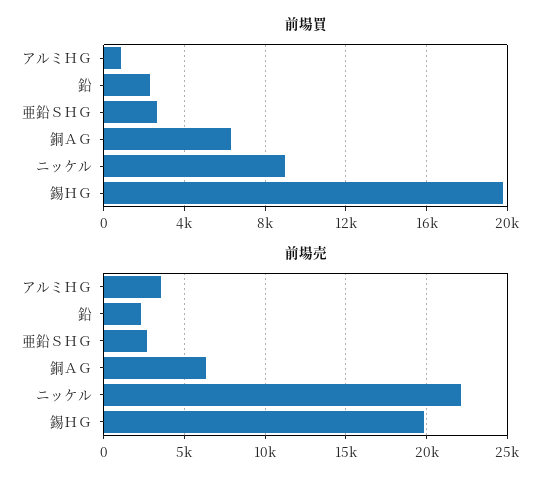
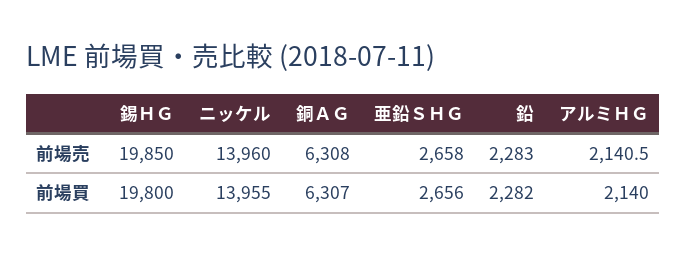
前場買, アルミＨＧ: 1000 -> 2140
前場買, ニッケル: 9000 -> 13955
前場売, アルミＨＧ: 3500 -> 2140.5
前場売, ニッケル: 22000 -> 13960

